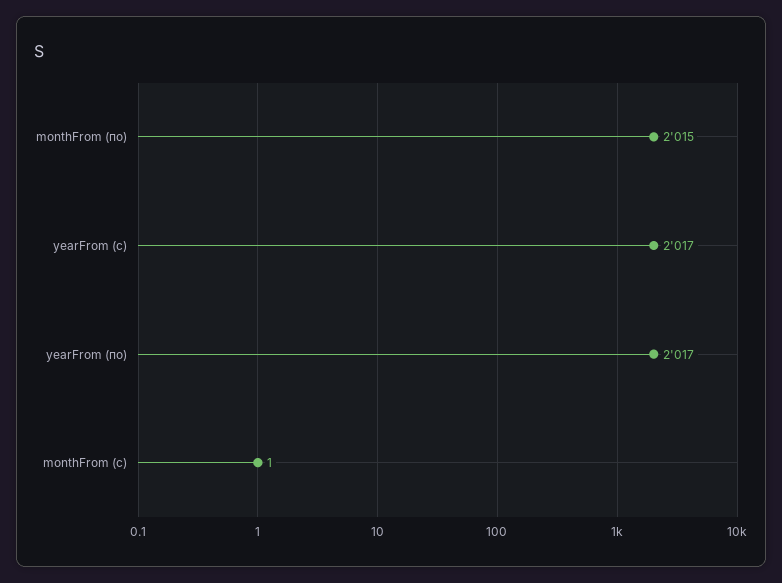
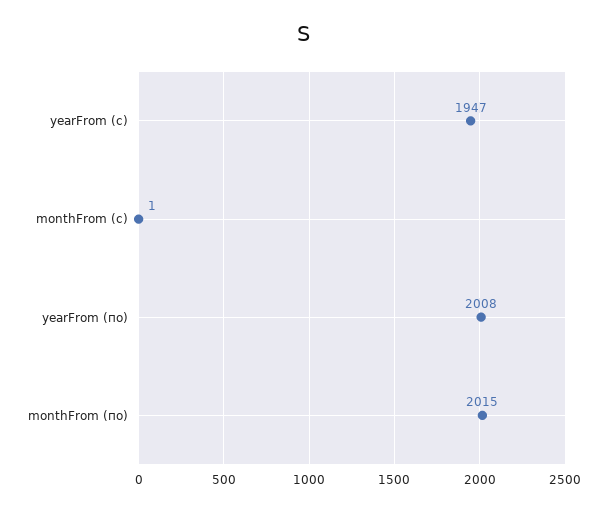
yearFrom (с): 2017 -> 1947
yearFrom (по): 2017 -> 2008

